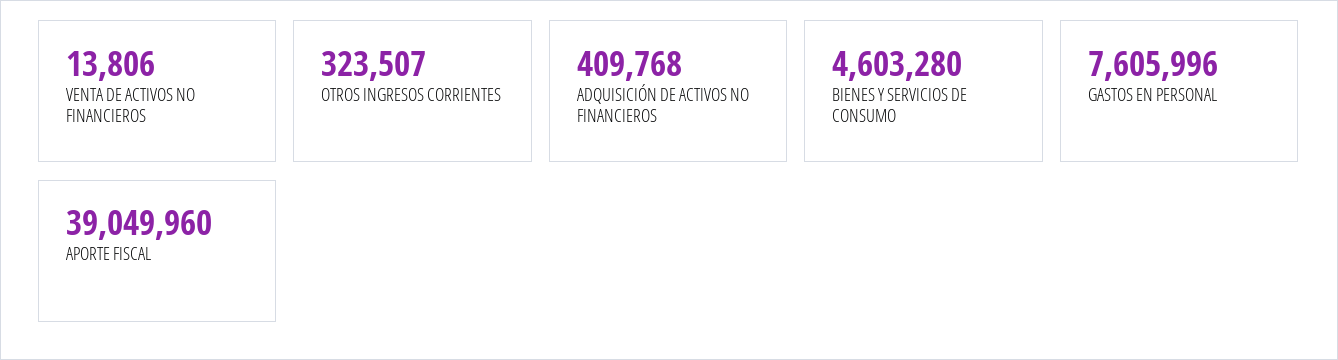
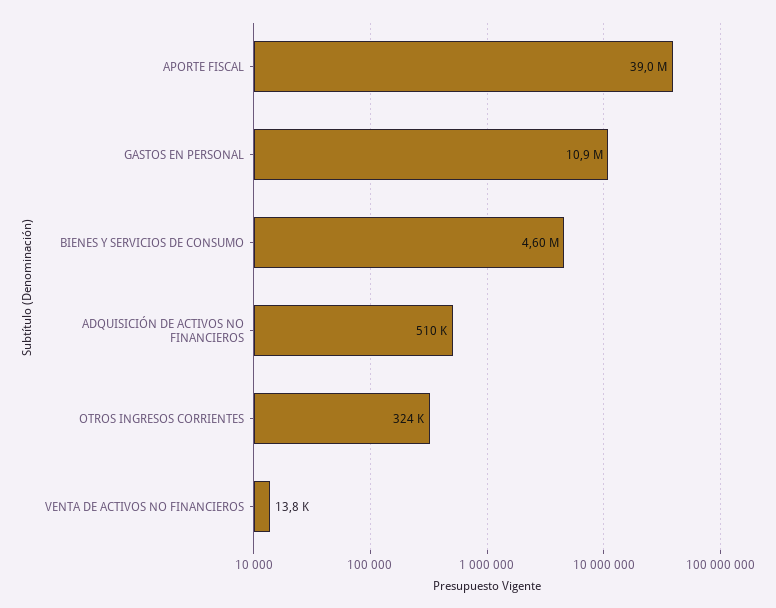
ADQUISICIÓN DE ACTIVOS NO FINANCIEROS: 409768 -> 510000
GASTOS EN PERSONAL: 7605996 -> 10900000

